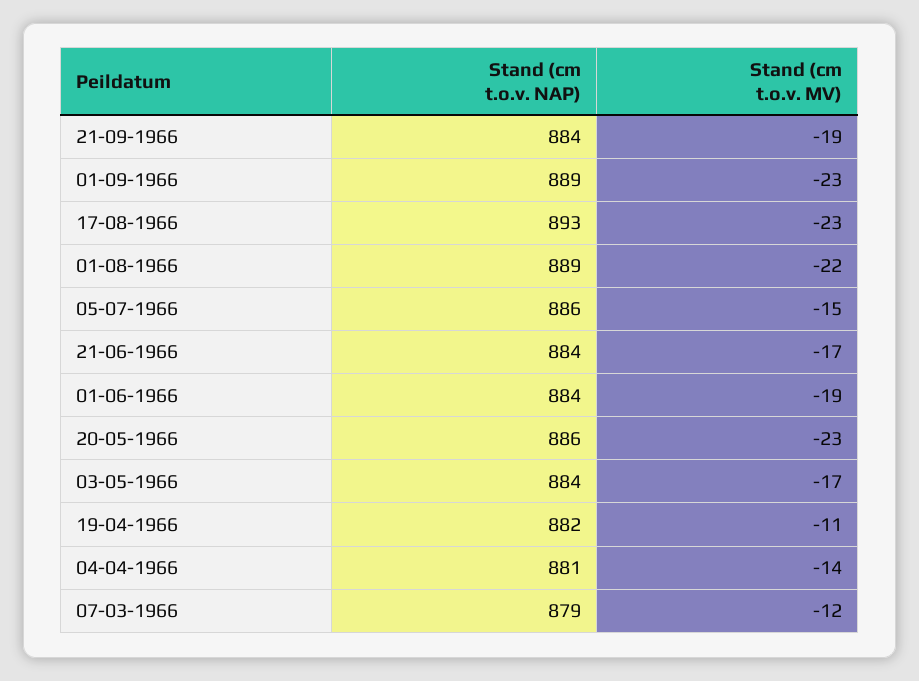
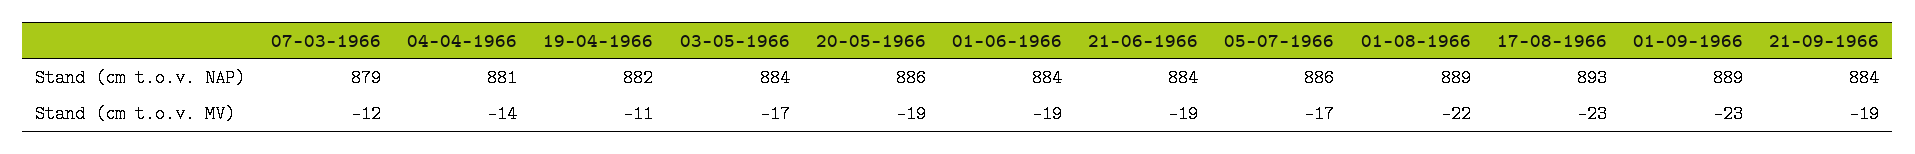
Stand (cm t.o.v. MV), 05-07-1966: -15 -> -17
Stand (cm t.o.v. MV), 21-06-1966: -17 -> -19
Stand (cm t.o.v. MV), 20-05-1966: -23 -> -19

